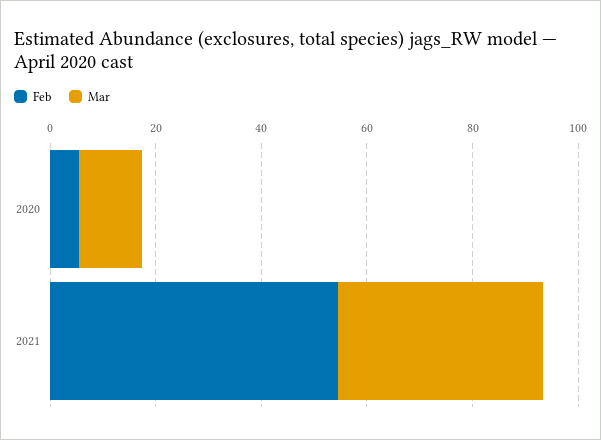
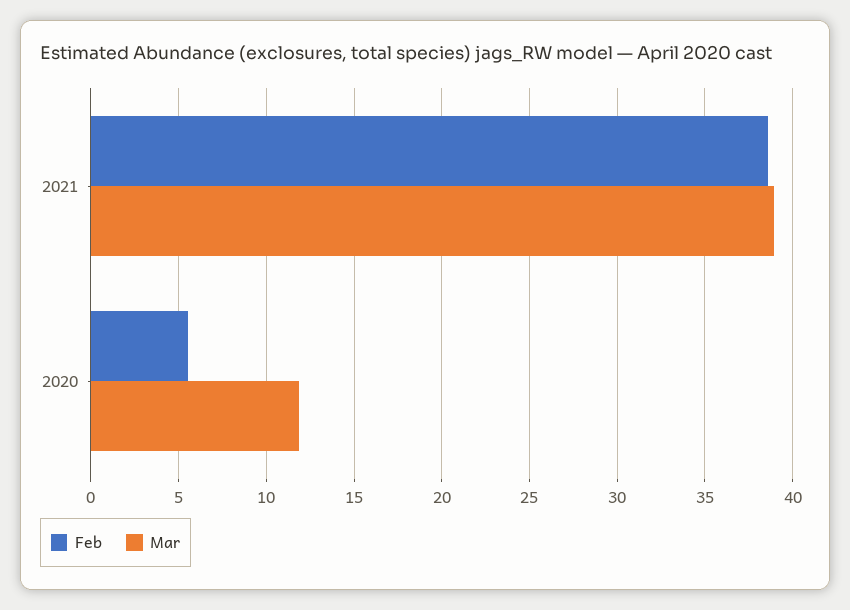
Feb, 2021: 55 -> 38.5

